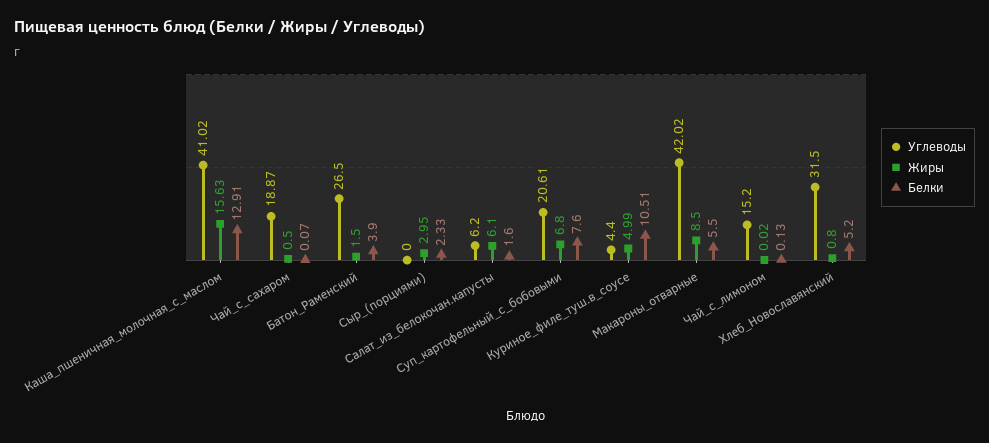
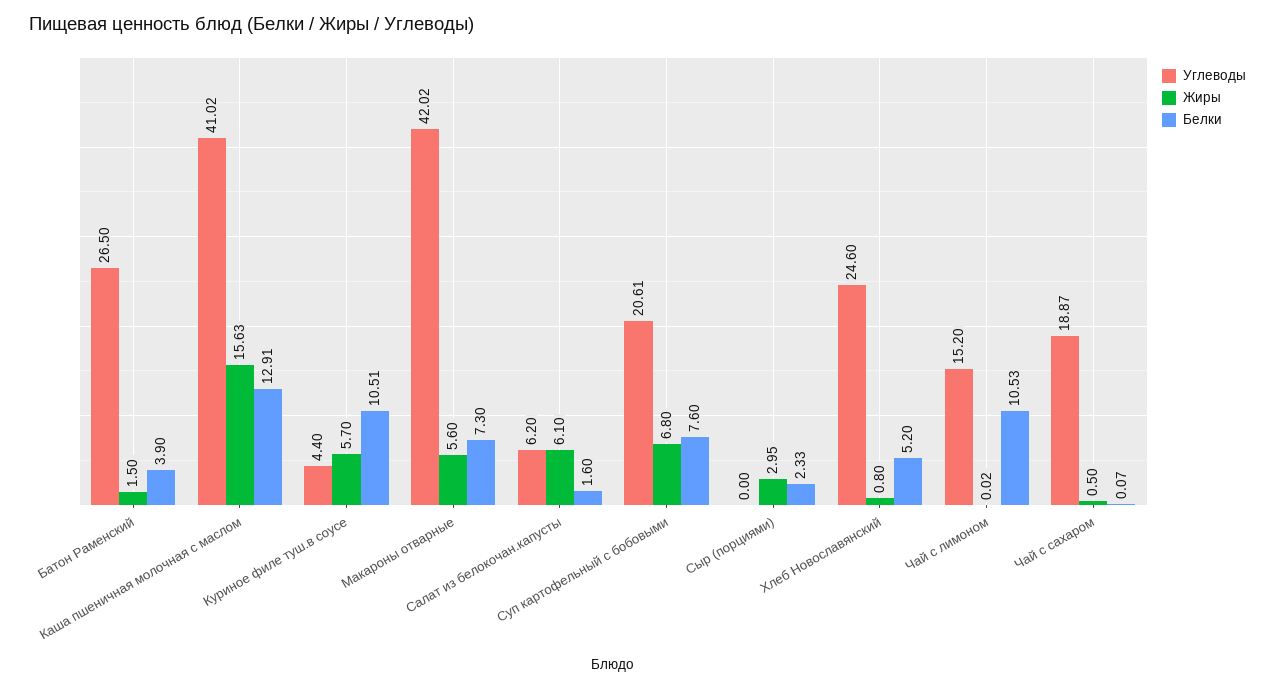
Жиры, Куриное_филе_туш.в_соусе: 4.99 -> 5.7
Жиры, Макароны_отварные: 8.5 -> 5.6
Белки, Макароны_отварные: 5.5 -> 7.3
Белки, Чай_с_лимоном: 0.13 -> 10.53
Углеводы, Хлеб_Новославянский: 31.5 -> 24.6

